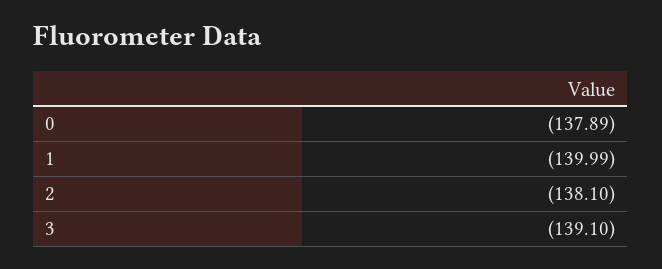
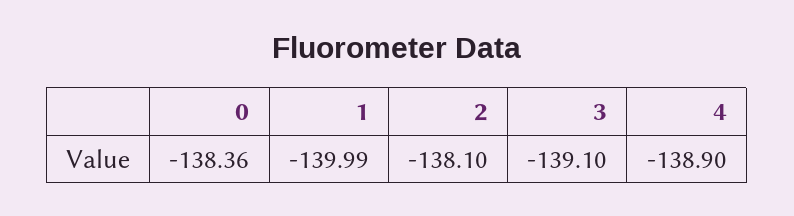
0: -137.89 -> -138.36
4: none -> -138.9

